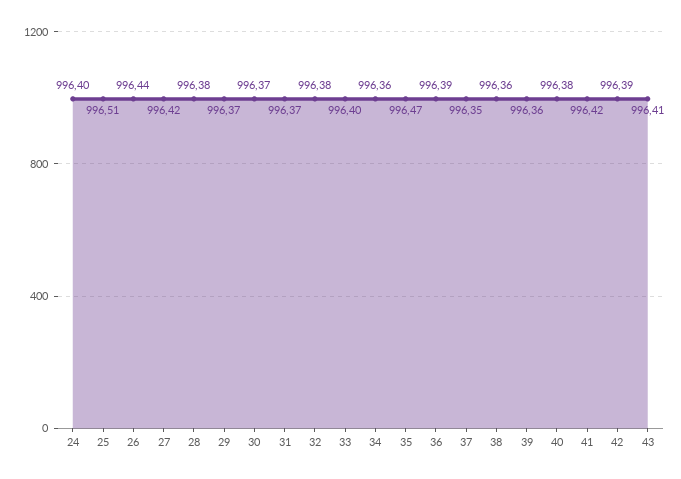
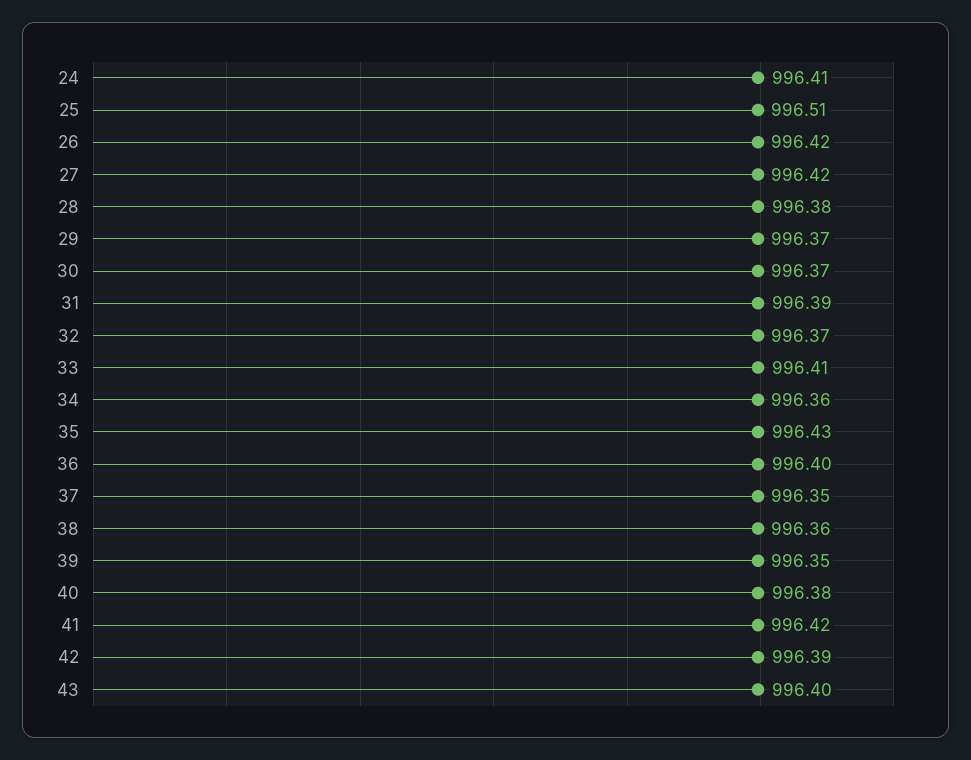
24: 996.4 -> 996.41
26: 996.44 -> 996.42
31: 996.37 -> 996.39
32: 996.38 -> 996.37
33: 996.4 -> 996.41
35: 996.47 -> 996.43
36: 996.39 -> 996.4
39: 996.36 -> 996.35
43: 996.41 -> 996.4

